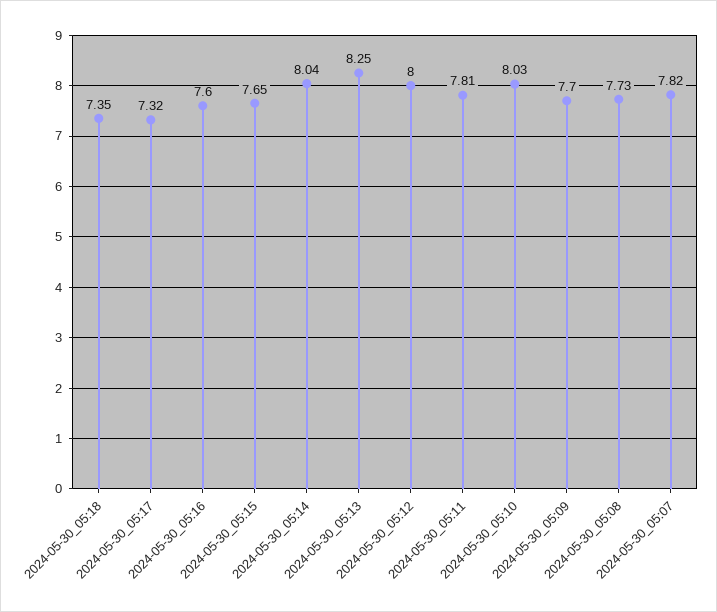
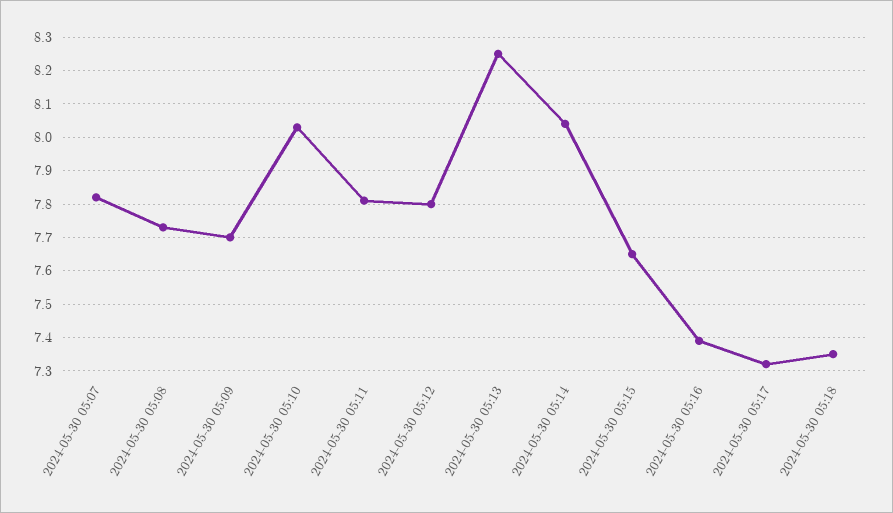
2024-05-30_05:16: 7.6 -> 7.4
2024-05-30_05:12: 8 -> 7.8

